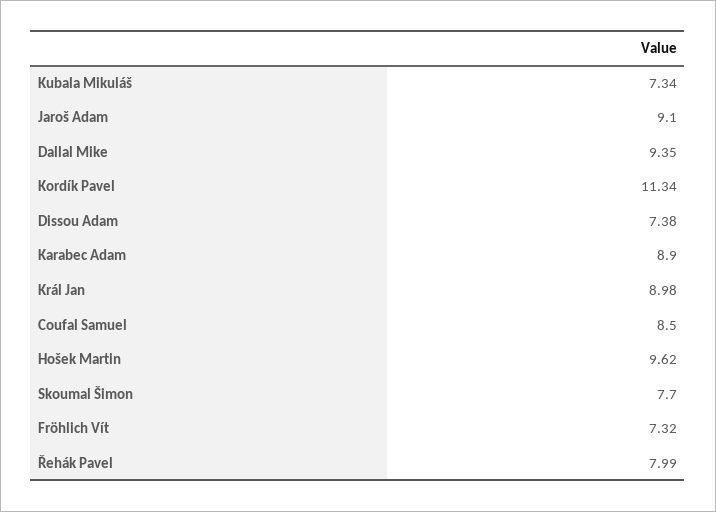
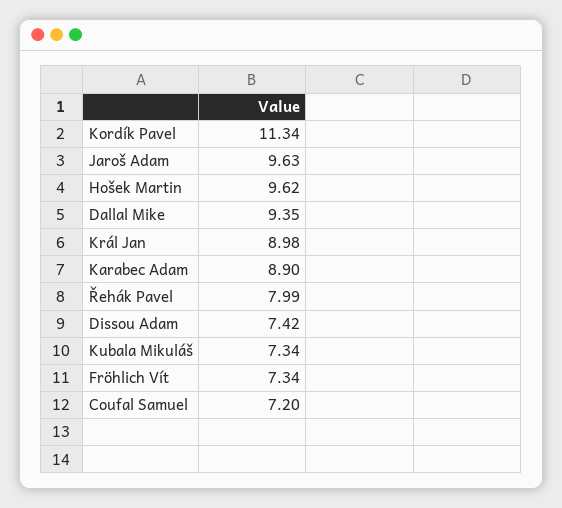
Jaroš Adam: 9.1 -> 9.63
Dissou Adam: 7.38 -> 7.42
Coufal Samuel: 8.5 -> 7.2
Skoumal Šimon: 7.7 -> none
Fröhlich Vít: 7.32 -> 7.34

